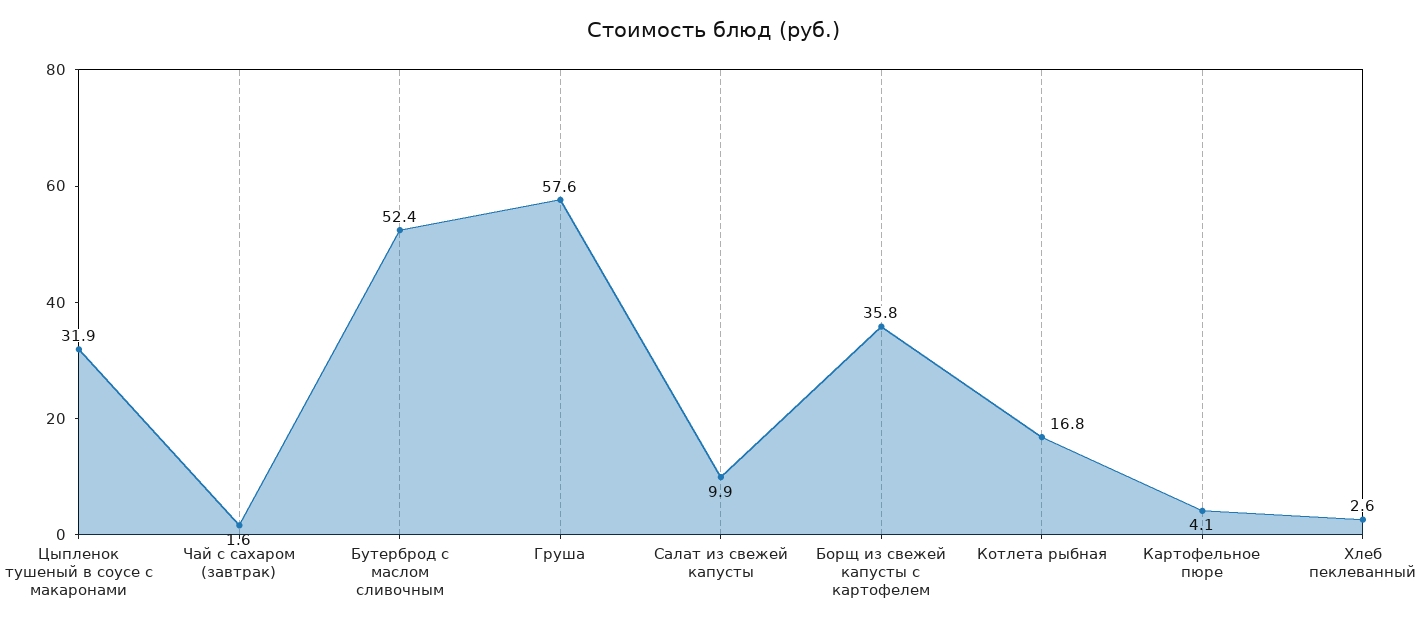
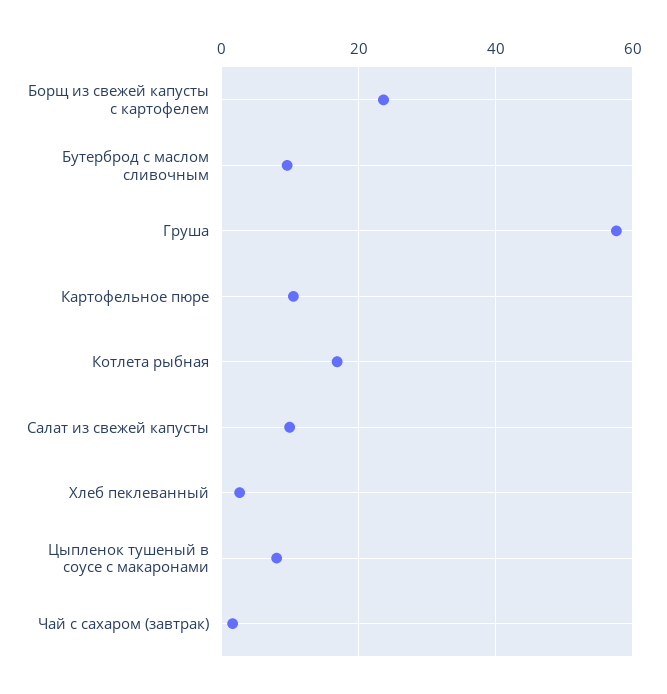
Цыпленок тушеный в соусе с макаронами: 31.9 -> 8
Бутерброд с маслом сливочным: 52.4 -> 10
Борщ из свежей капусты с картофелем: 35.8 -> 24
Картофельное пюре: 4.1 -> 10

